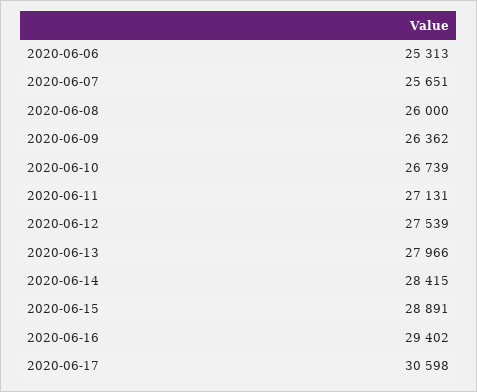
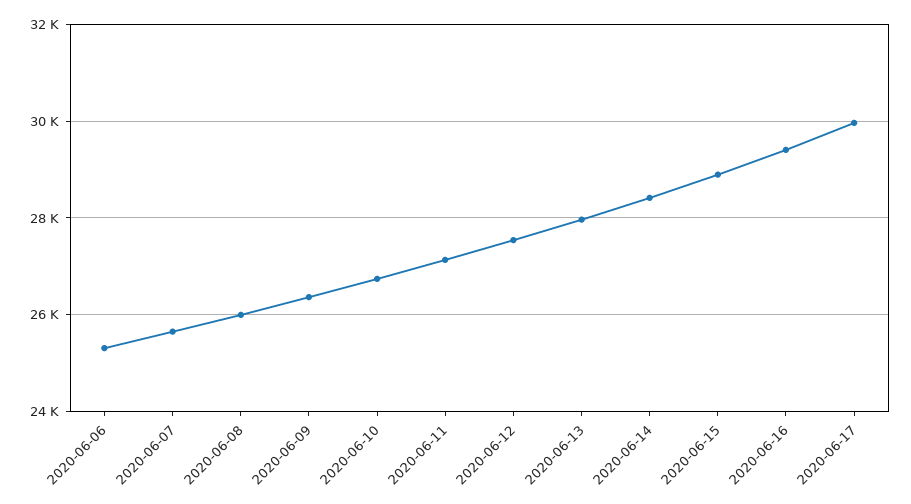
2020-06-17: 30598 -> 30000

